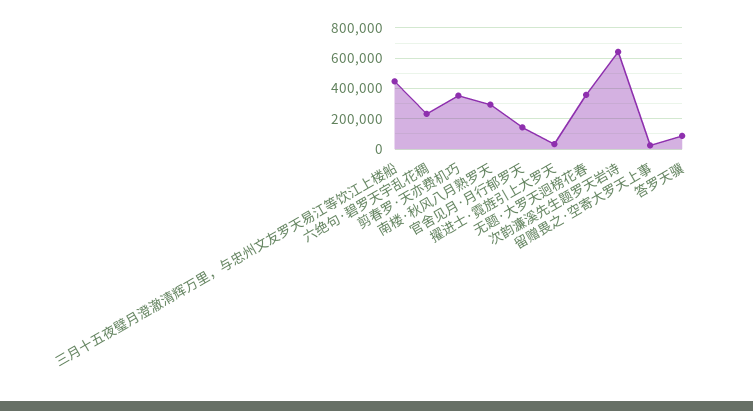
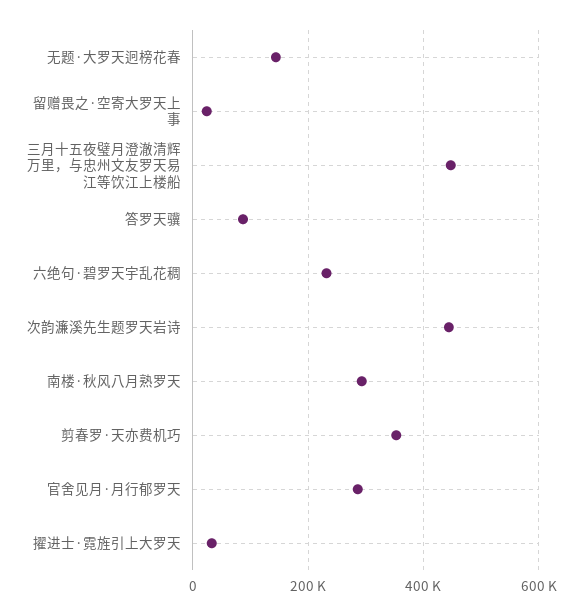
官舍见月·月行郁罗天: 150000 -> 280000
无题·大罗天迥榜花春: 350000 -> 140000
次韵濂溪先生题罗天岩诗: 650000 -> 440000

